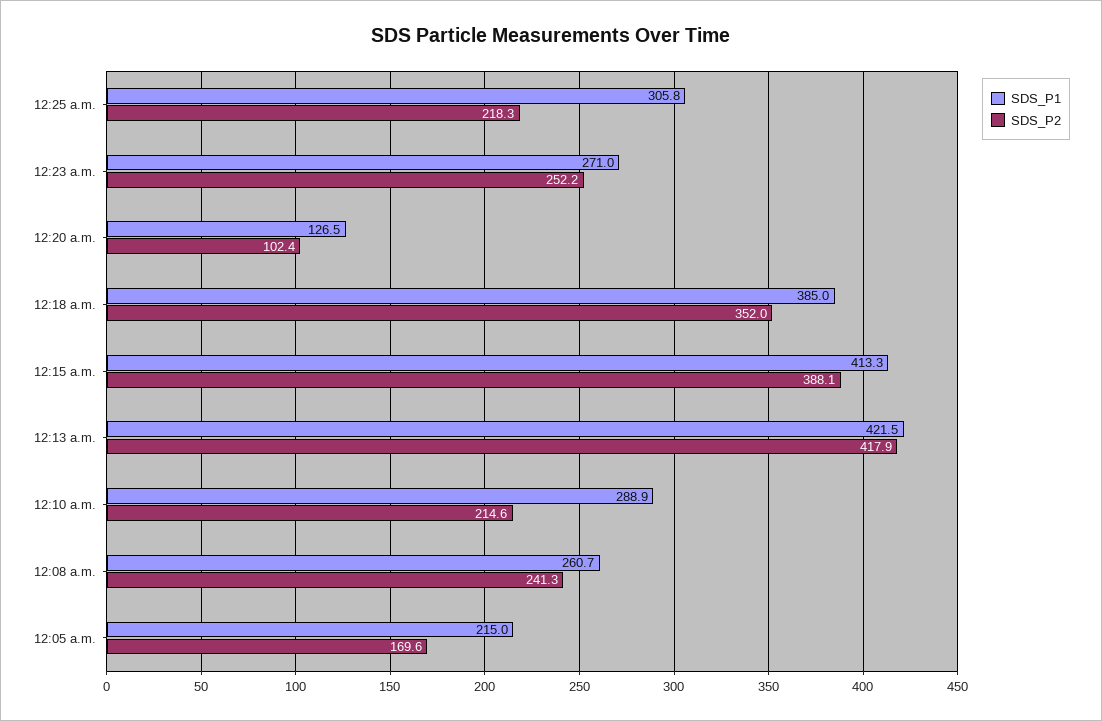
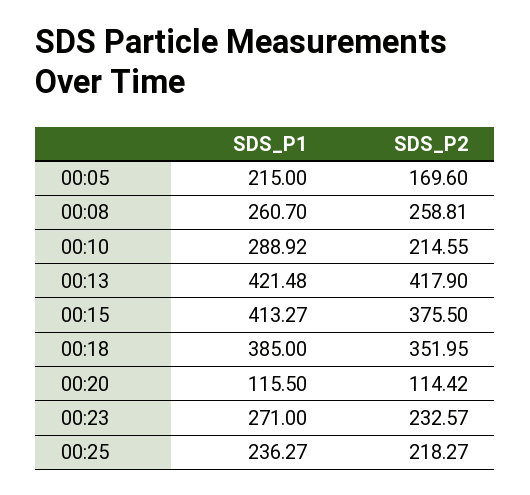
SDS_P1, 12:25 a.m.: 305.8 -> 236.27
SDS_P2, 12:23 a.m.: 252.2 -> 232.57
SDS_P1, 12:20 a.m.: 126.5 -> 115.5
SDS_P2, 12:20 a.m.: 102.4 -> 114.42
SDS_P2, 12:15 a.m.: 388.1 -> 375.5
SDS_P2, 12:08 a.m.: 241.3 -> 258.81

